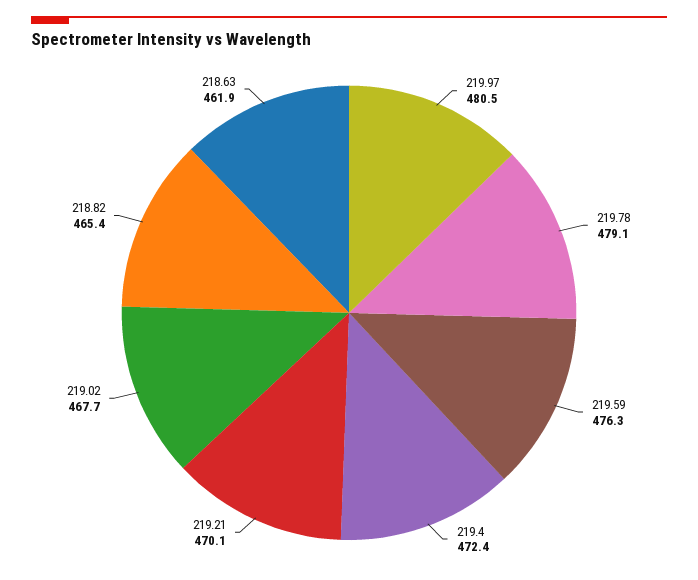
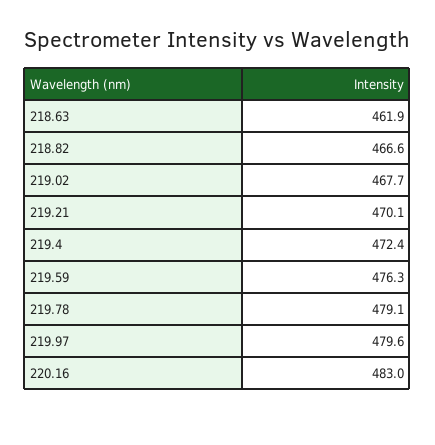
219.97: 480.5 -> 479.6
218.82: 465.4 -> 466.6
220.16: none -> 483

